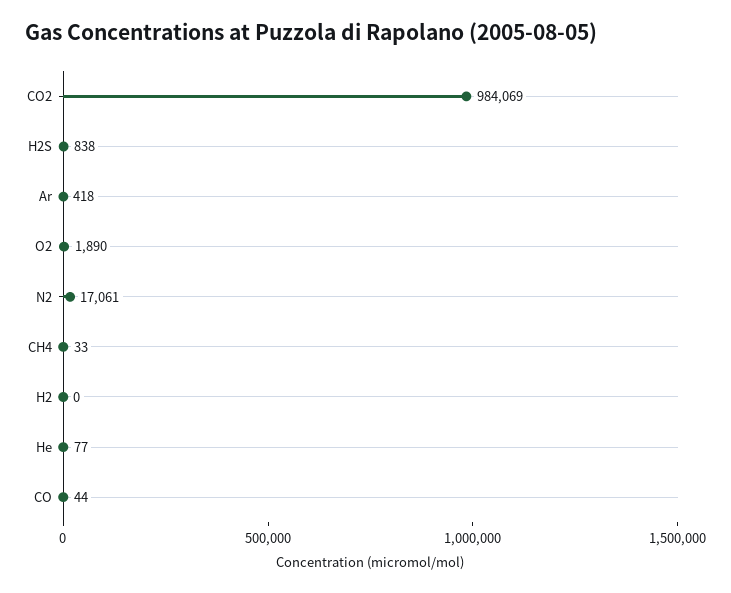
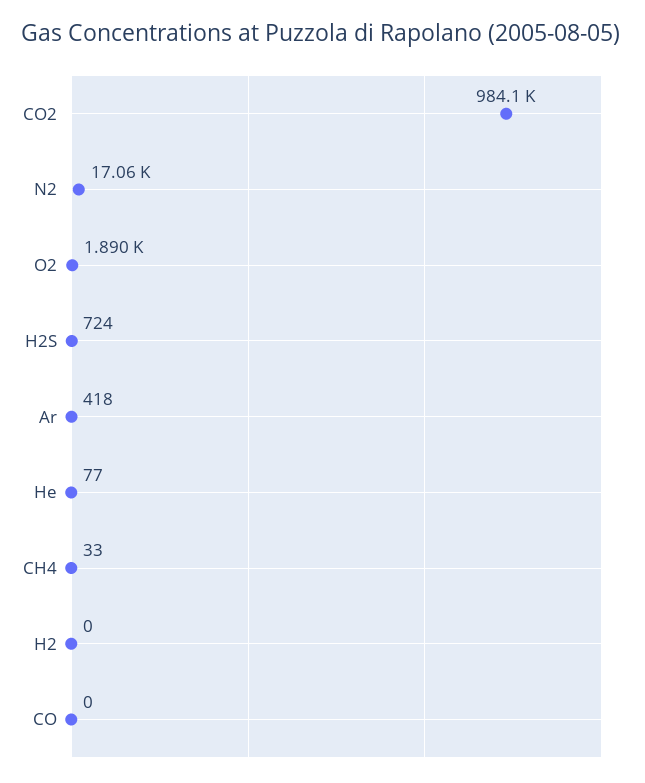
H2S: 838 -> 724
CO: 44 -> 0

